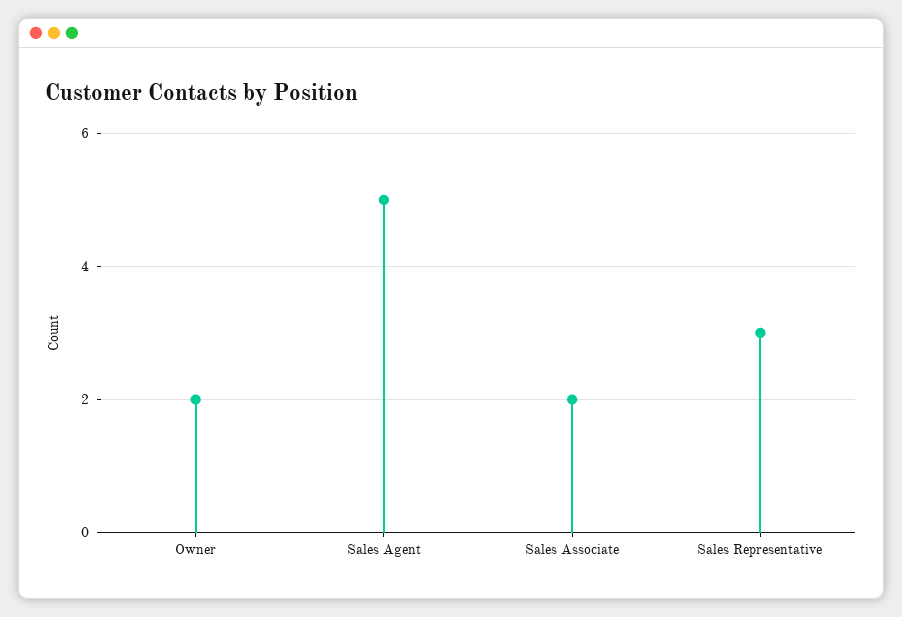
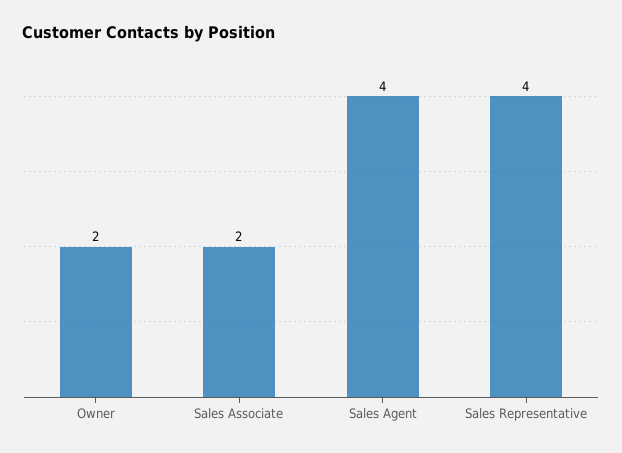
Sales Agent: 5 -> 4
Sales Representative: 3 -> 4

